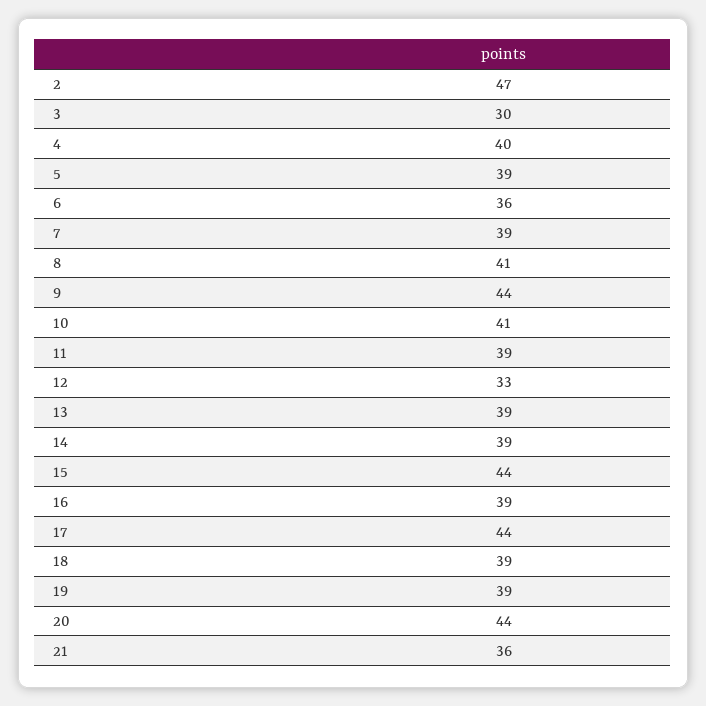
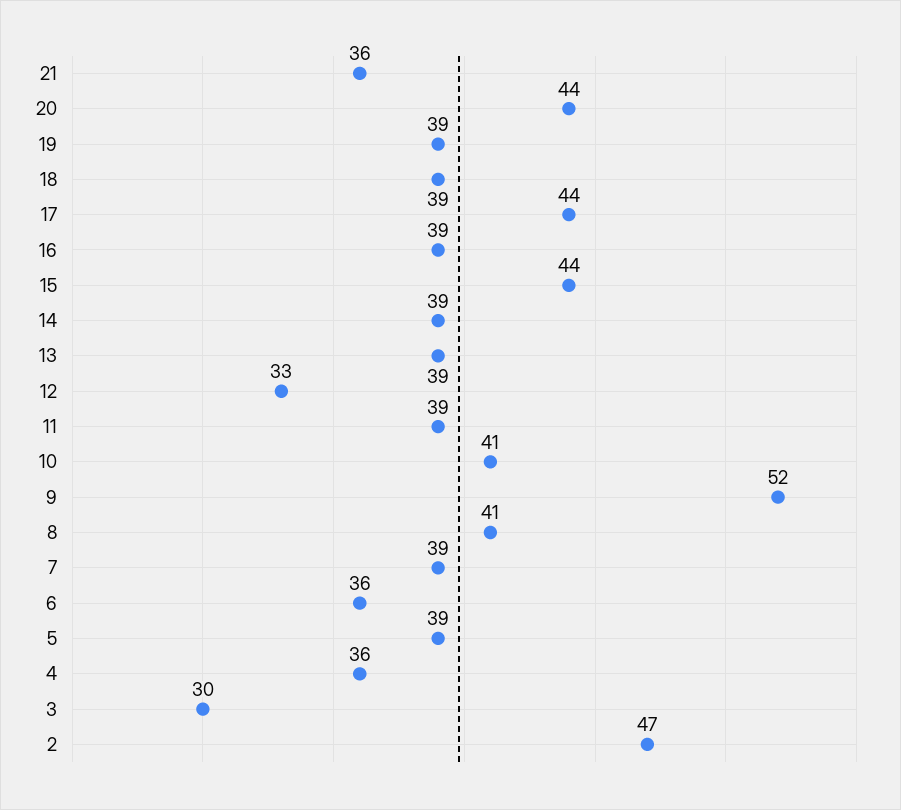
4: 40 -> 36
9: 44 -> 52

